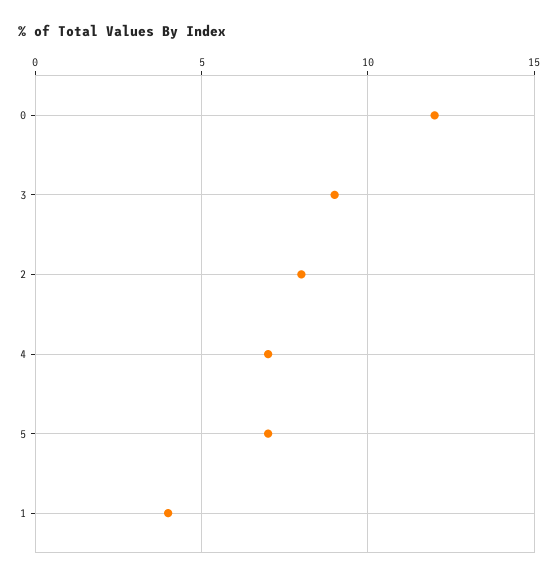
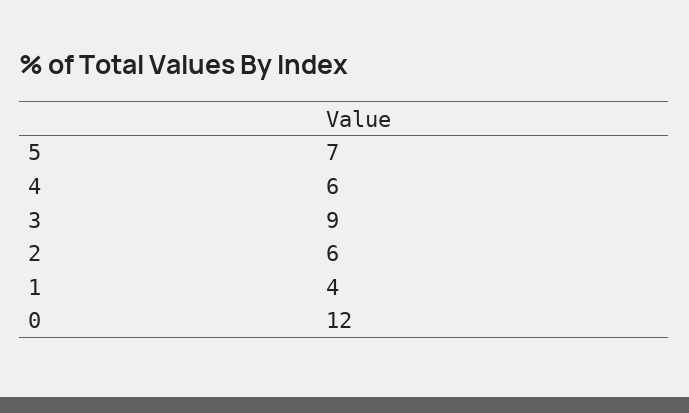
2: 8 -> 6
4: 7 -> 6

